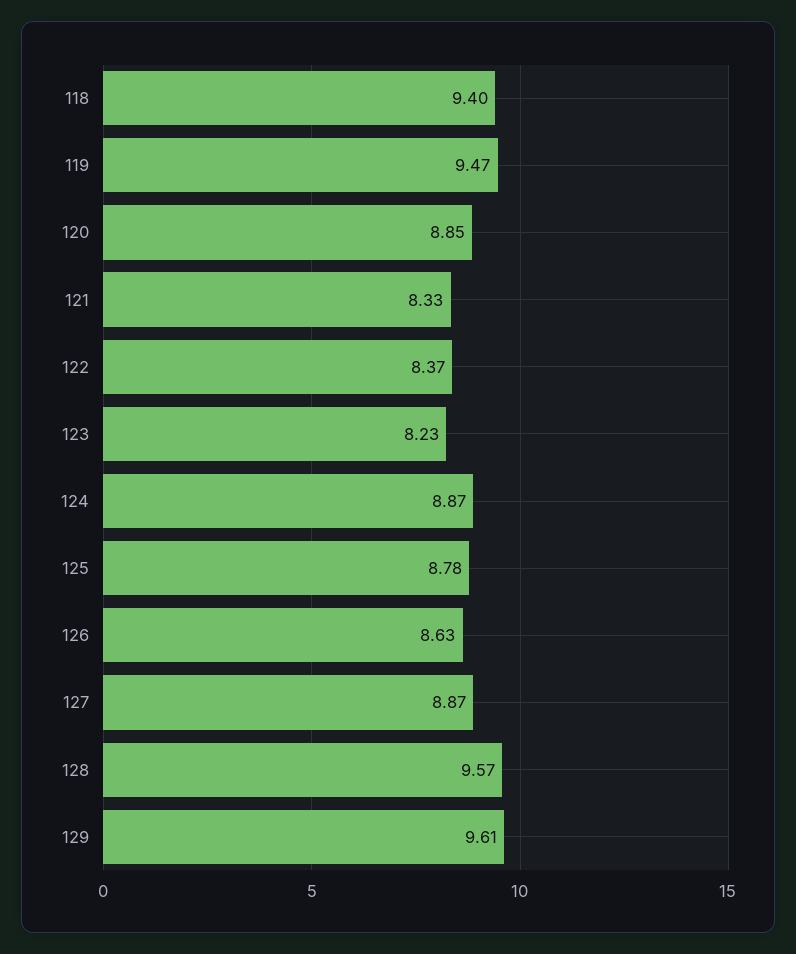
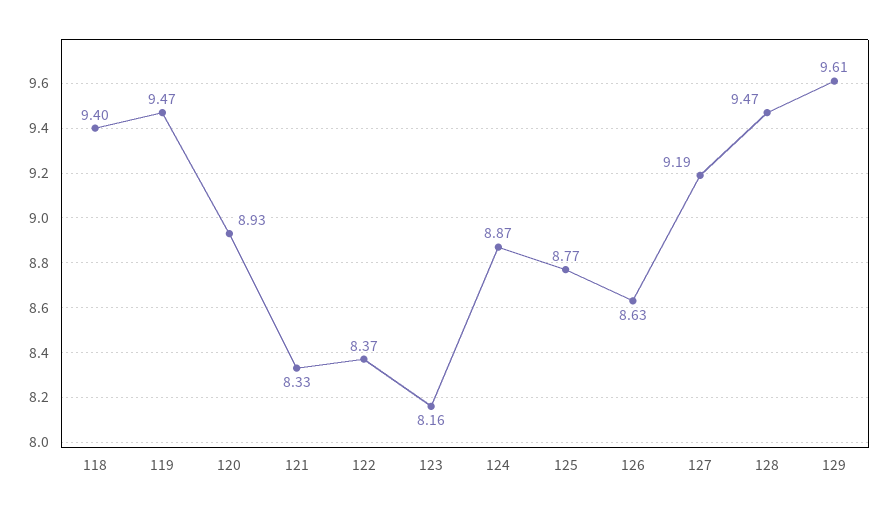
120: 8.85 -> 8.93
123: 8.23 -> 8.16
125: 8.78 -> 8.77
127: 8.87 -> 9.19
128: 9.57 -> 9.47

